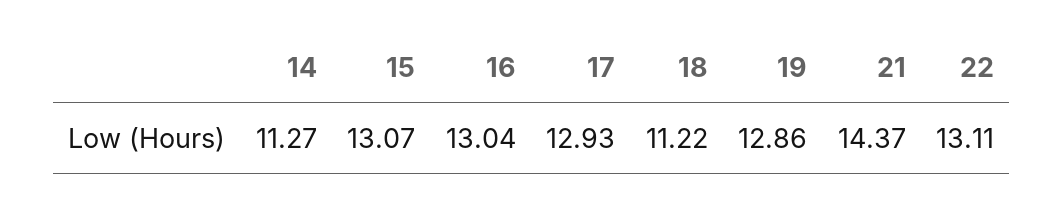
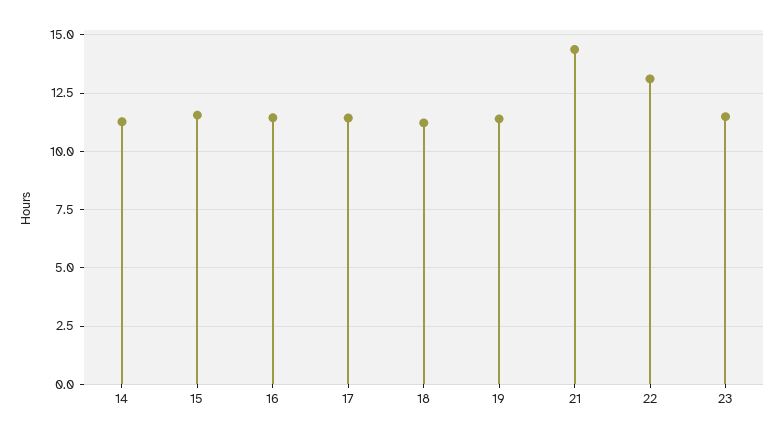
15: 13.07 -> 11.5
16: 13.04 -> 11.5
17: 12.93 -> 11.5
19: 12.86 -> 11.5
23: none -> 11.5

